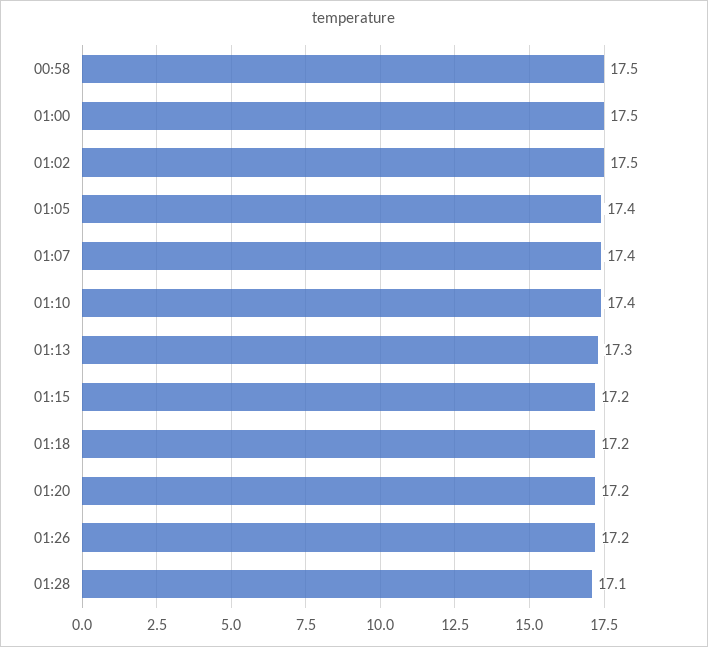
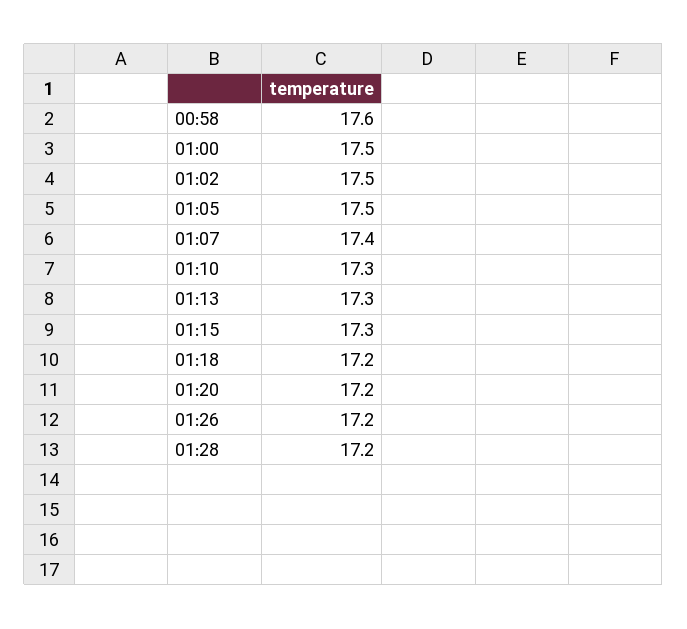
00:58: 17.5 -> 17.6
01:05: 17.4 -> 17.5
01:10: 17.4 -> 17.3
01:15: 17.2 -> 17.3
01:28: 17.1 -> 17.2

